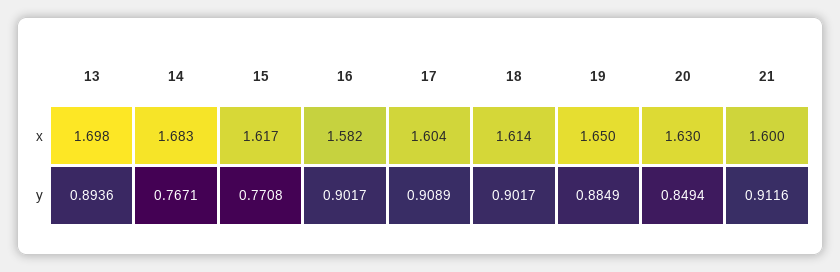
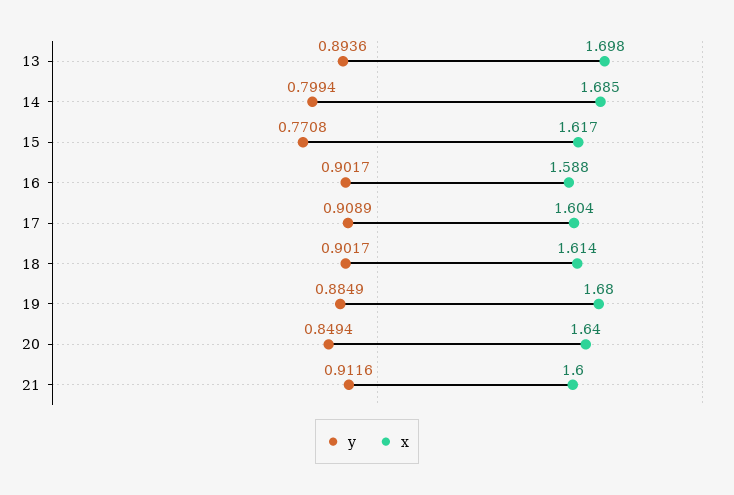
x, 14: 1.683 -> 1.685
x, 16: 1.582 -> 1.588
x, 19: 1.65 -> 1.68
x, 20: 1.63 -> 1.64
y, 14: 0.7671 -> 0.7994

